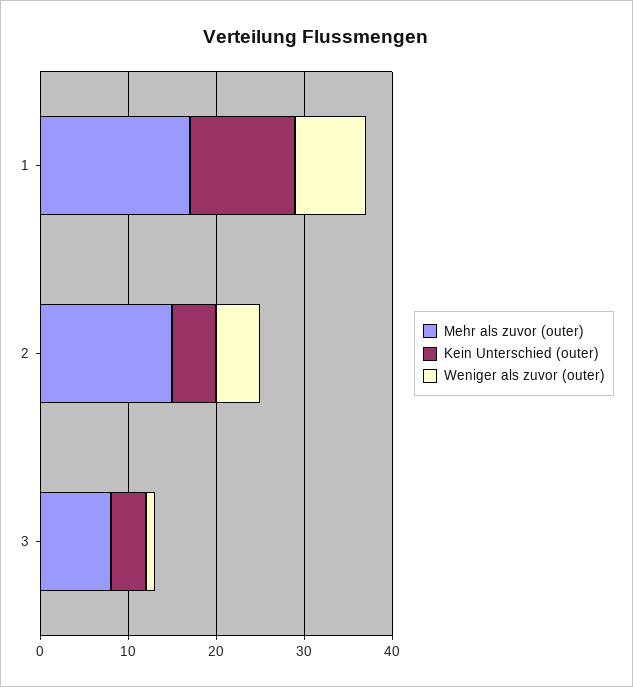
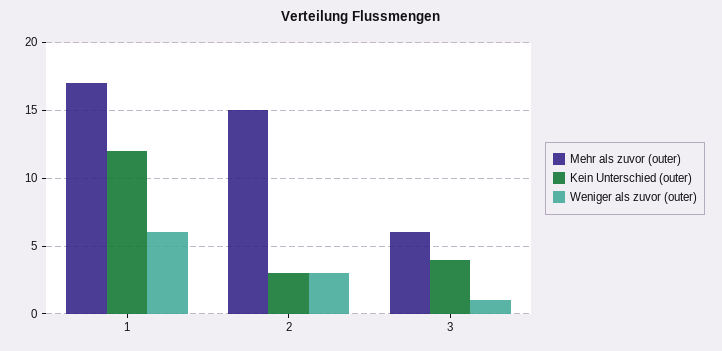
Weniger als zuvor (outer), 1: 8 -> 6
Kein Unterschied (outer), 2: 5 -> 3
Weniger als zuvor (outer), 2: 5 -> 3
Mehr als zuvor (outer), 3: 8 -> 6

